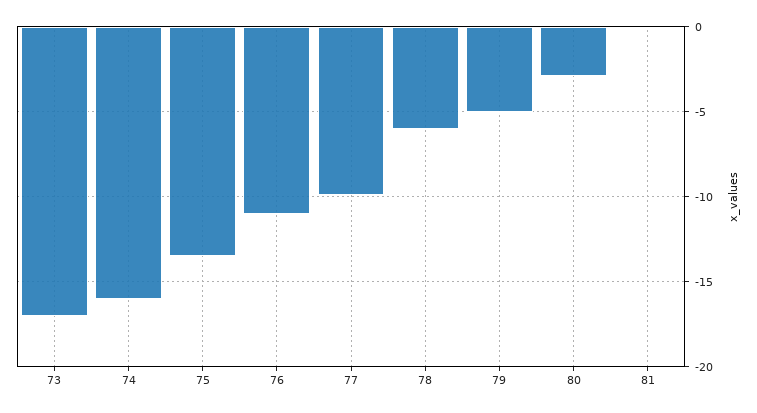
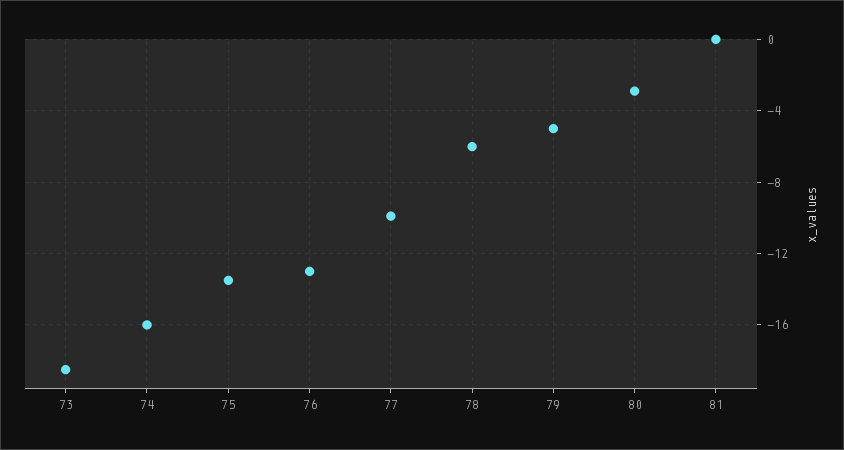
73: -17 -> -18.5
76: -11 -> -13

